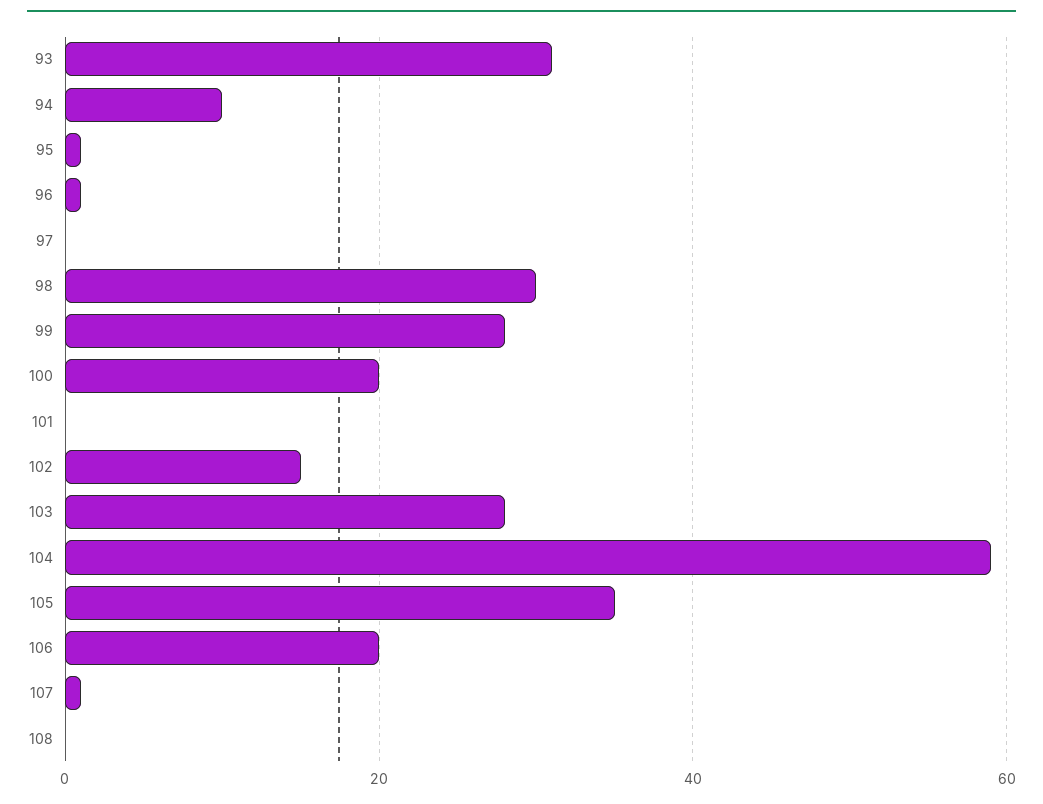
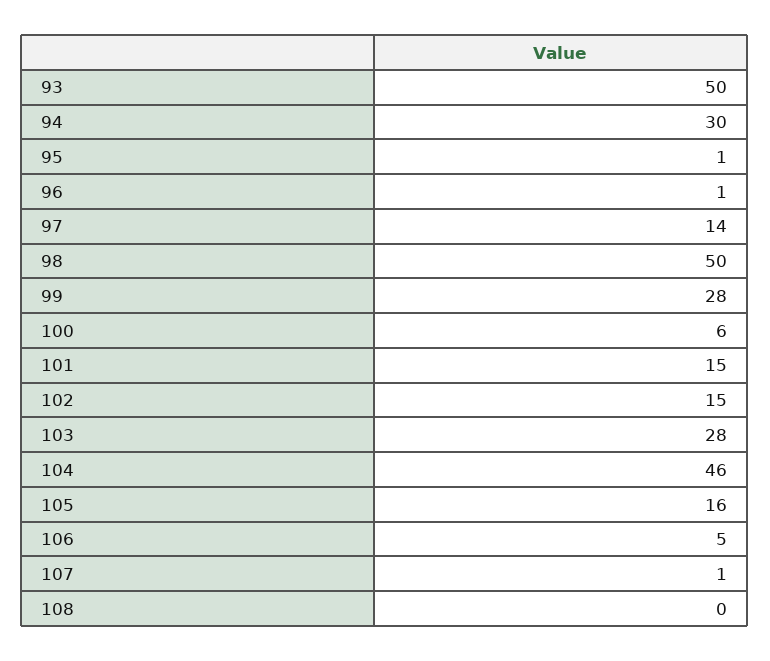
93: 30 -> 50
94: 10 -> 30
97: 0 -> 14
98: 30 -> 50
100: 20 -> 6
101: 0 -> 15
104: 60 -> 46
105: 35 -> 16
106: 20 -> 5

